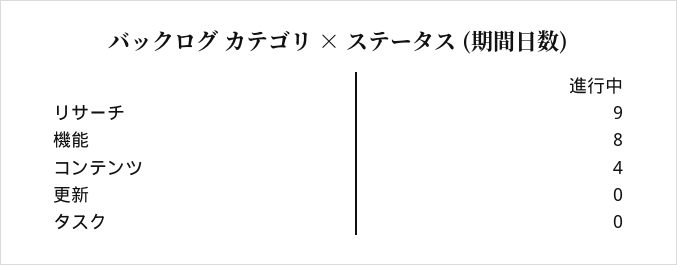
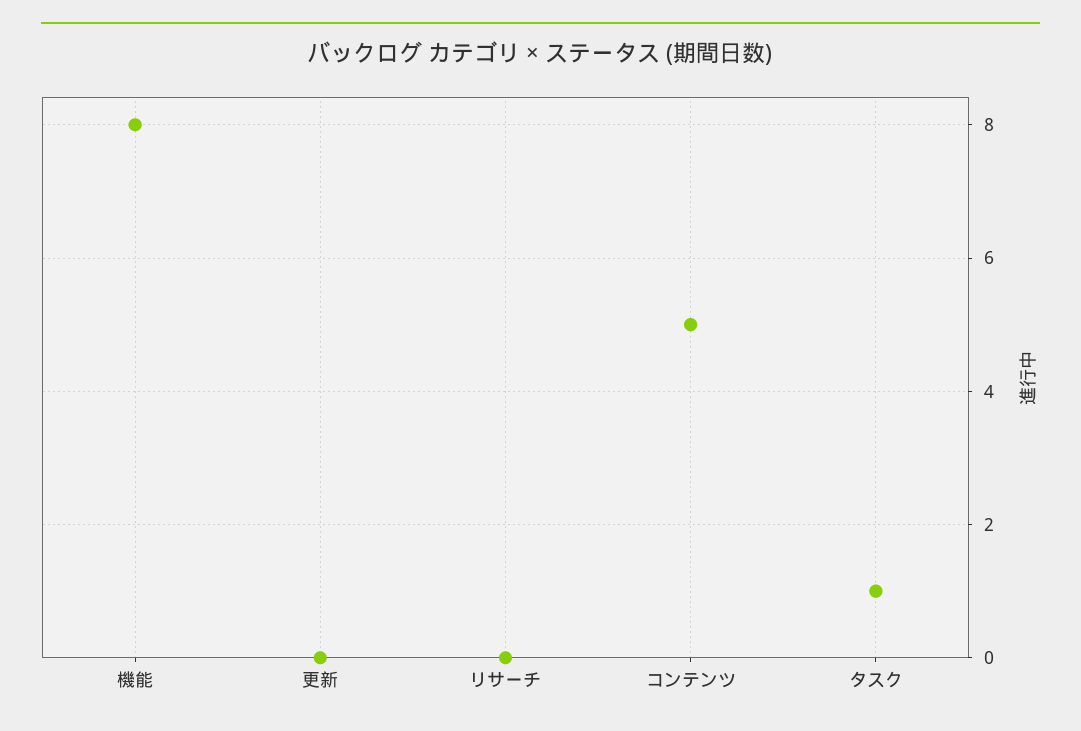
リサーチ: 9 -> 0
コンテンツ: 4 -> 5
タスク: 0 -> 1

